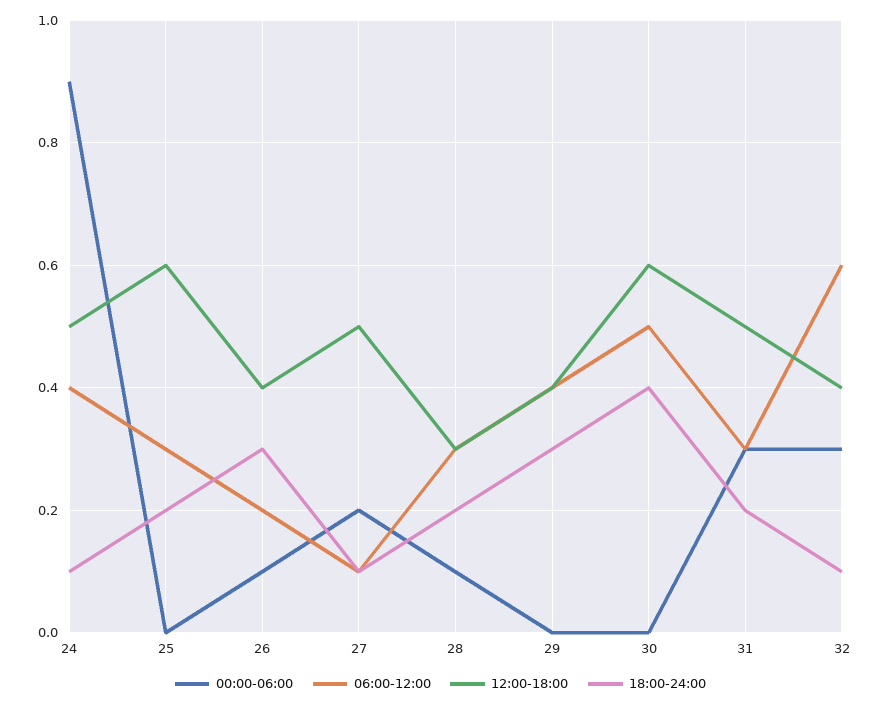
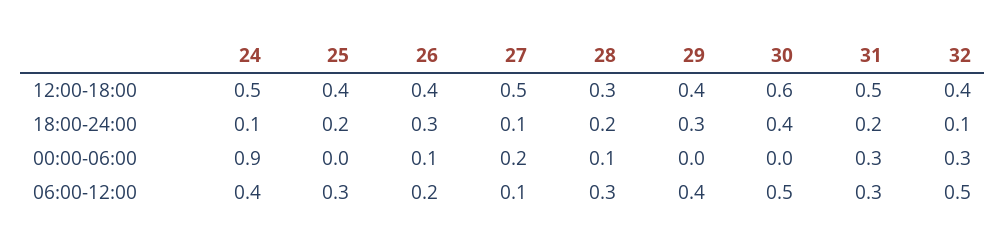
12:00-18:00, 25: 0.6 -> 0.4
06:00-12:00, 32: 0.6 -> 0.5

